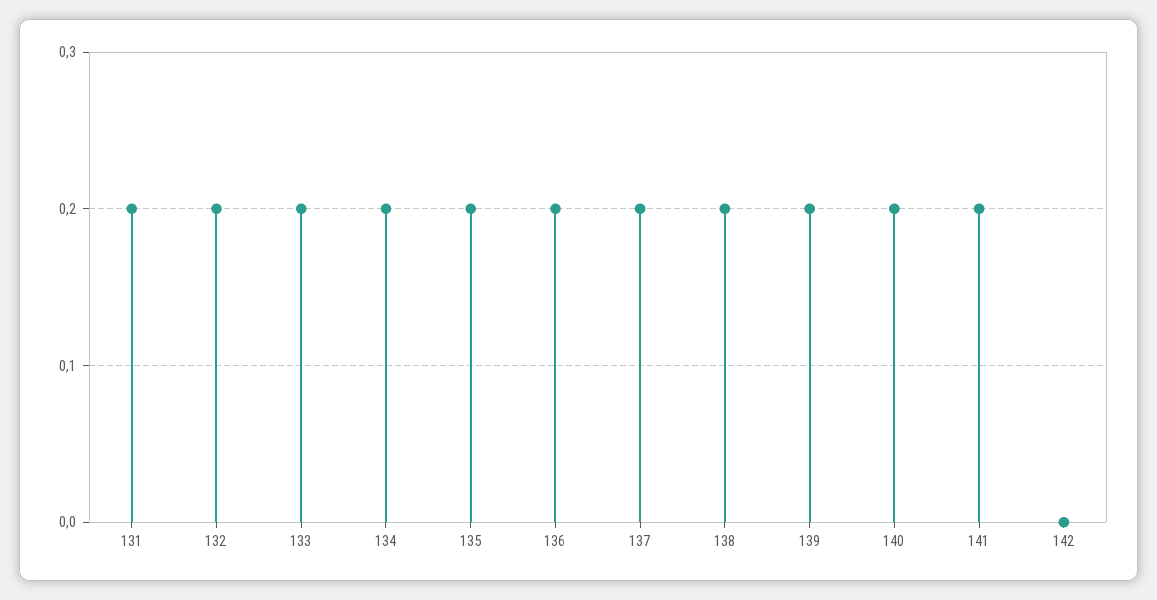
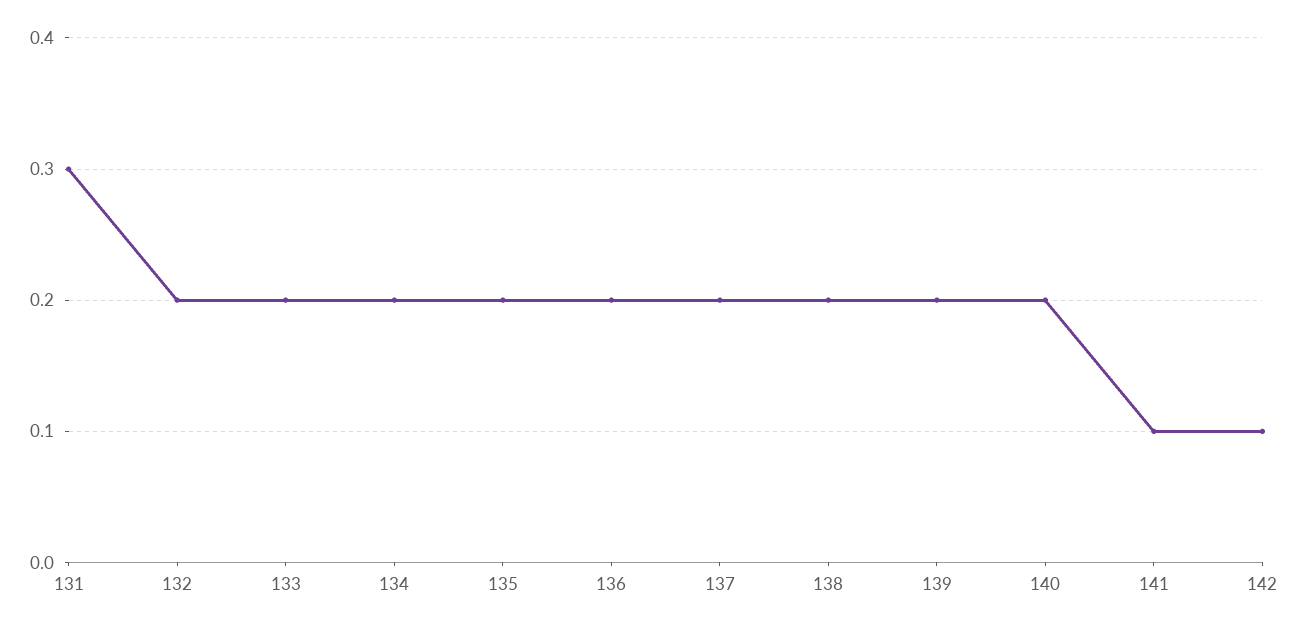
131: 0.2 -> 0.3
141: 0.2 -> 0.1
142: 0 -> 0.1

